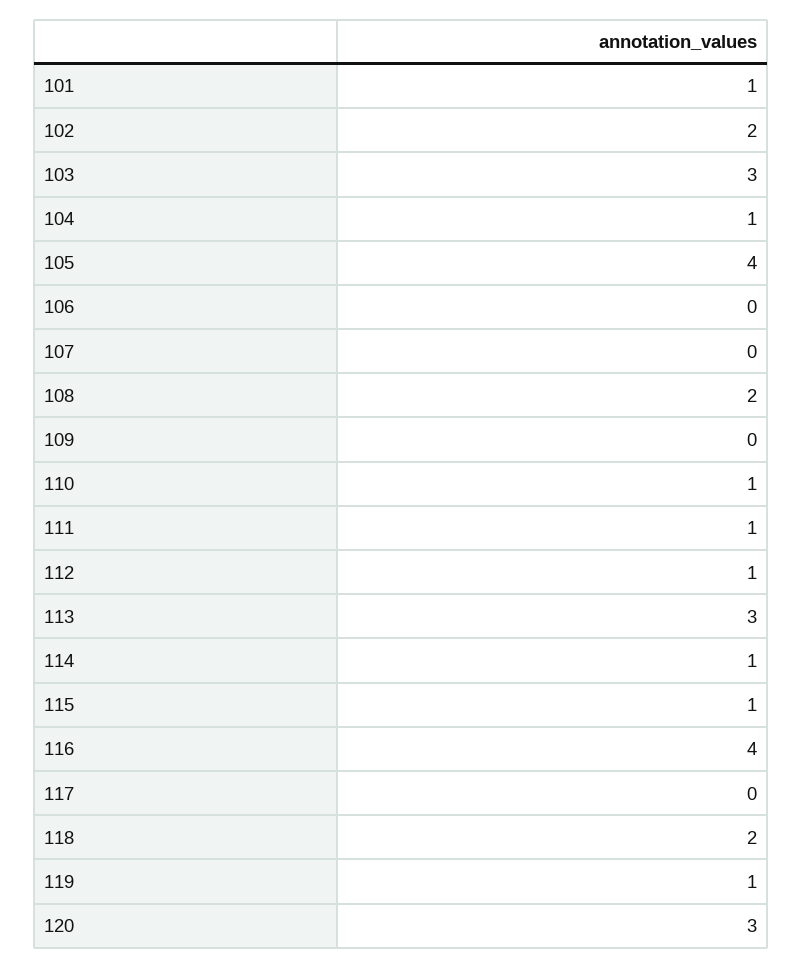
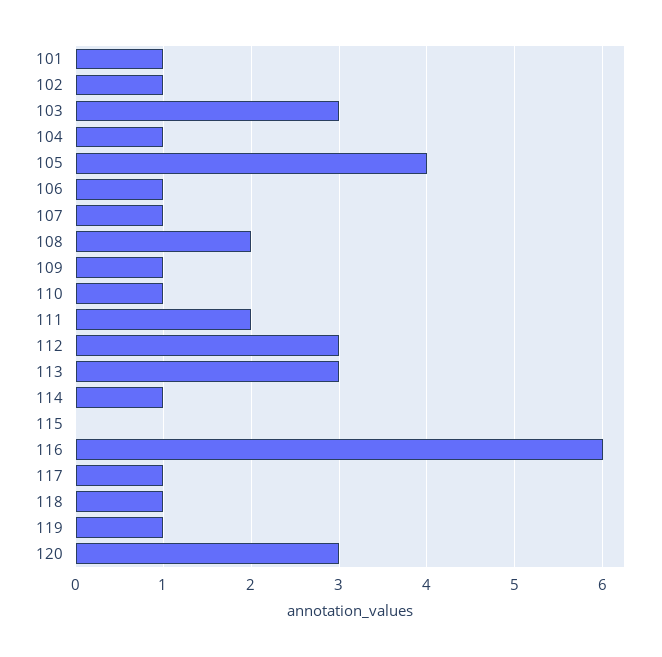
102: 2 -> 1
106: 0 -> 1
107: 0 -> 1
109: 0 -> 1
111: 1 -> 2
112: 1 -> 3
115: 1 -> 0
116: 4 -> 6
117: 0 -> 1
118: 2 -> 1

